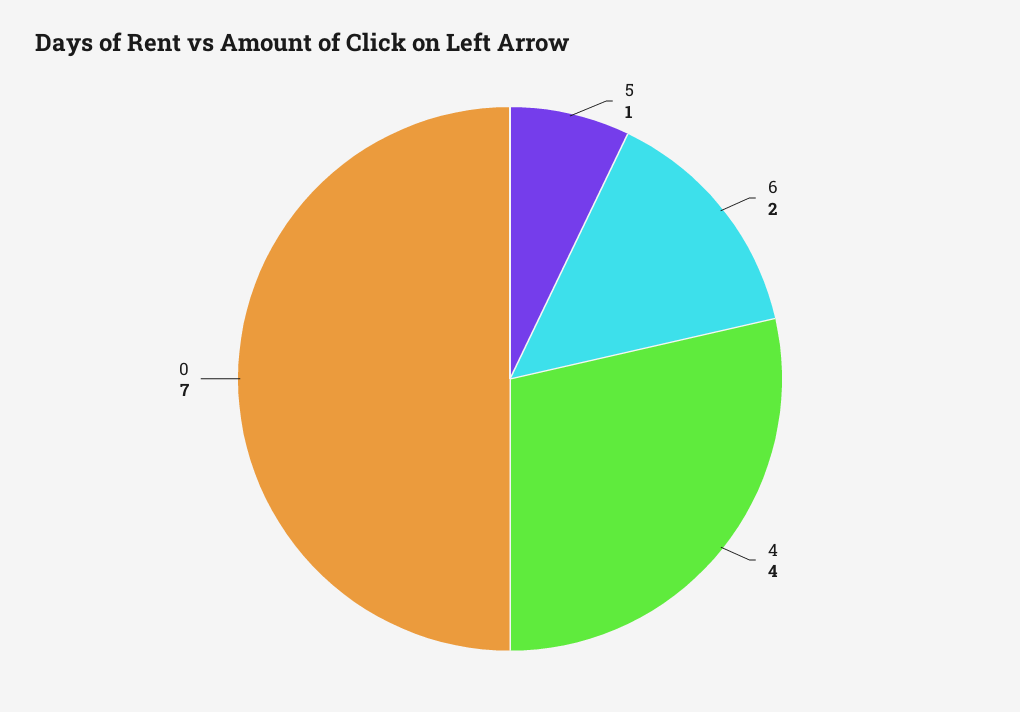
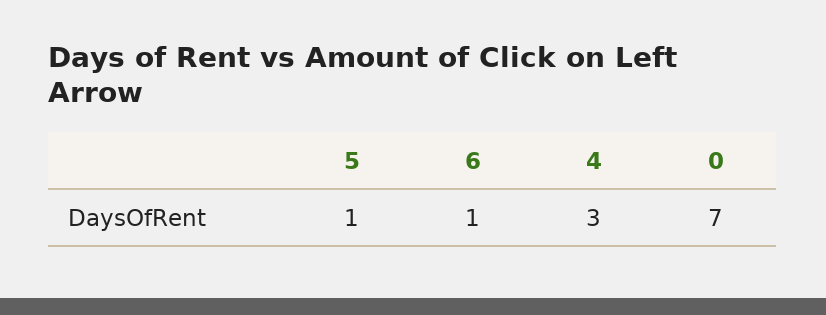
6: 2 -> 1
4: 4 -> 3

